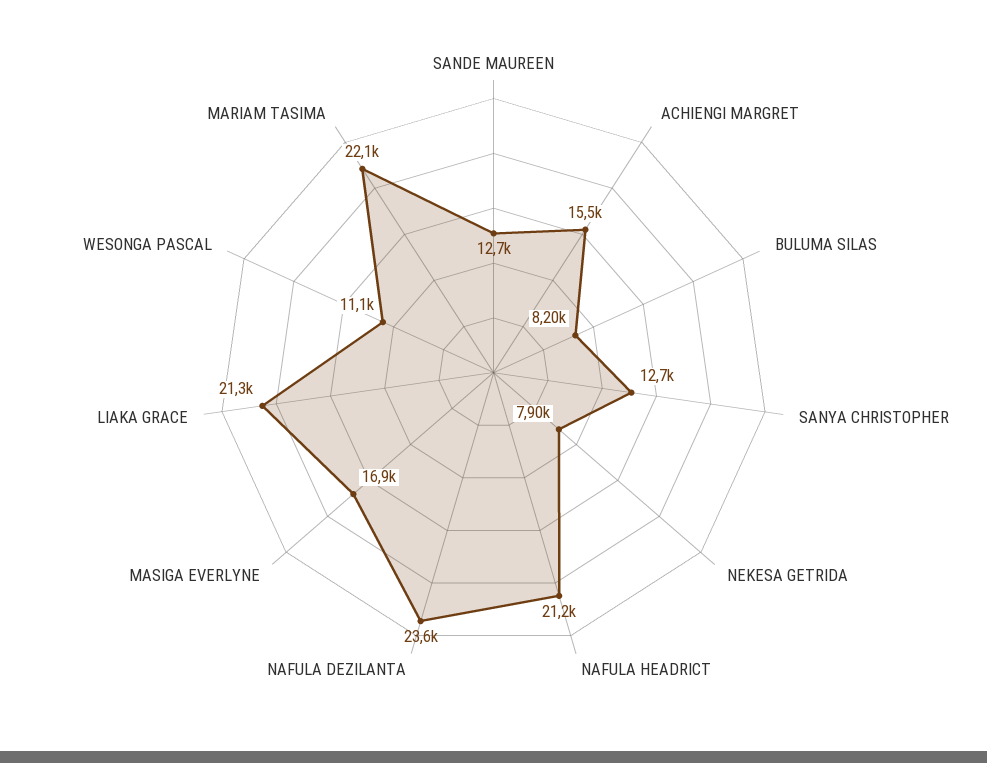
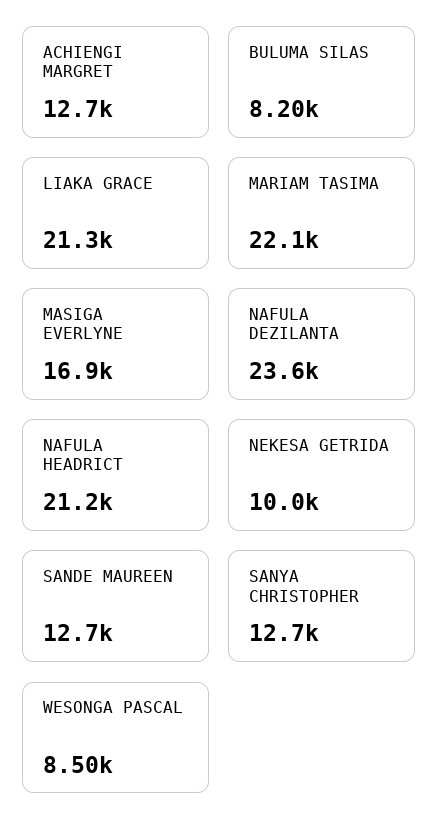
ACHIENGI MARGRET: 15500 -> 12700
NEKESA GETRIDA: 7900 -> 10000
WESONGA PASCAL: 11100 -> 8500

